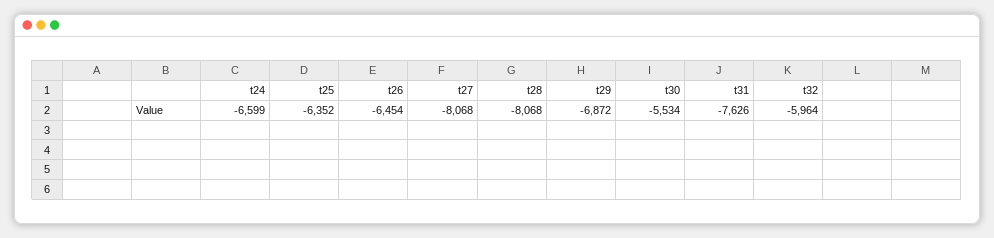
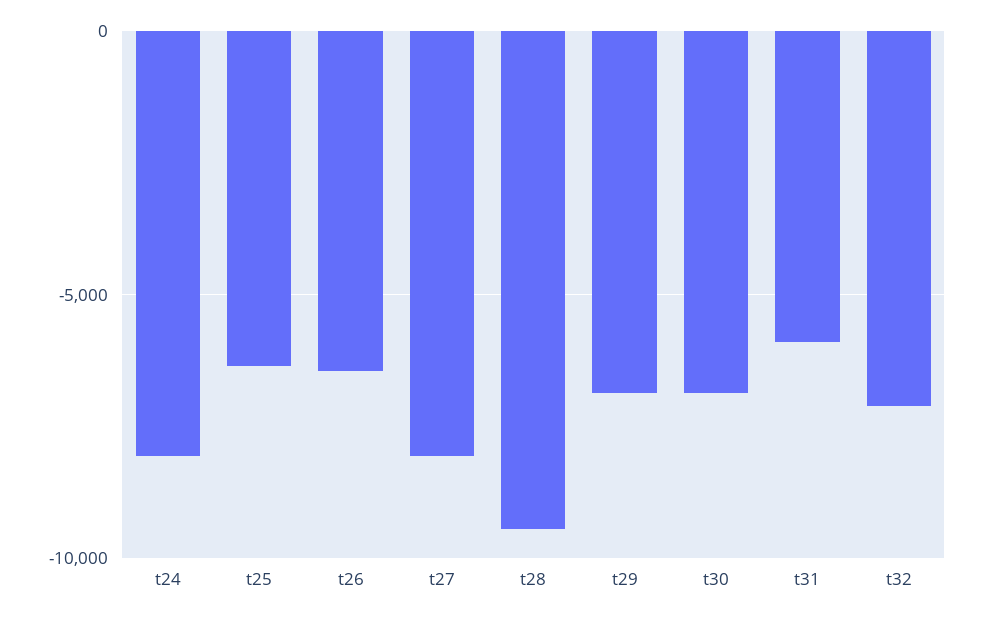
t24: -6599 -> -8000
t28: -8068 -> -9500
t30: -5534 -> -7000
t31: -7626 -> -6000
t32: -5964 -> -7000

